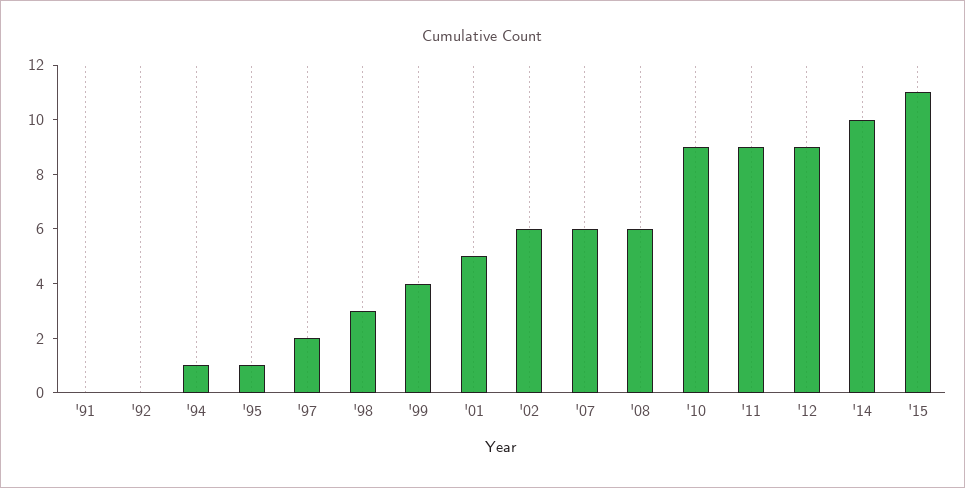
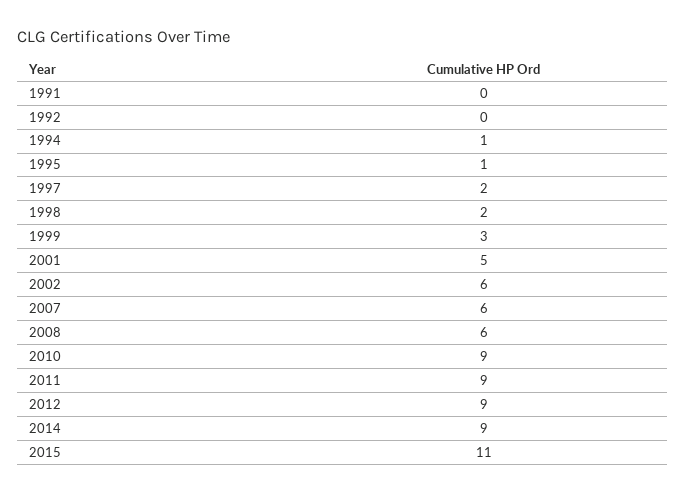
'98: 3 -> 2
'99: 4 -> 3
'14: 10 -> 9

